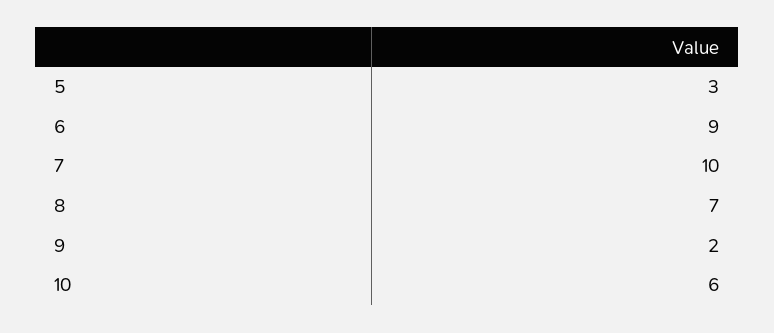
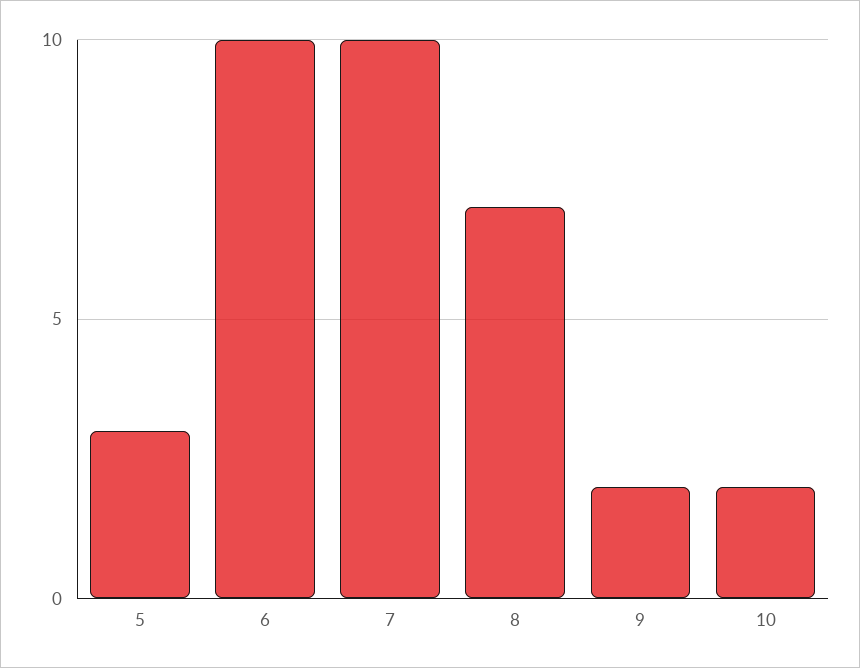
6: 9 -> 10
10: 6 -> 2

